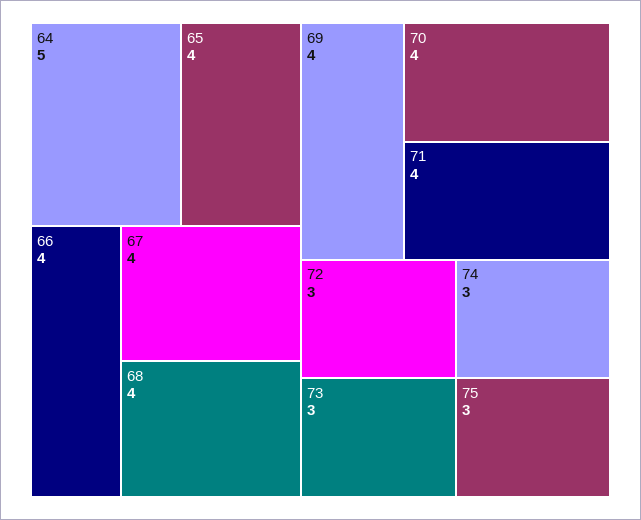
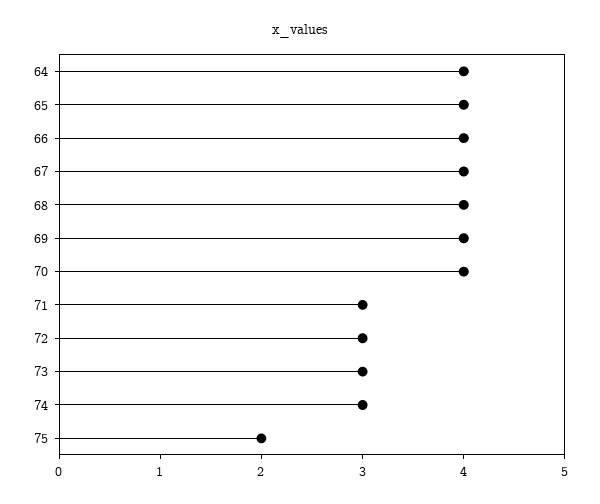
64: 5 -> 4
71: 4 -> 3
75: 3 -> 2

